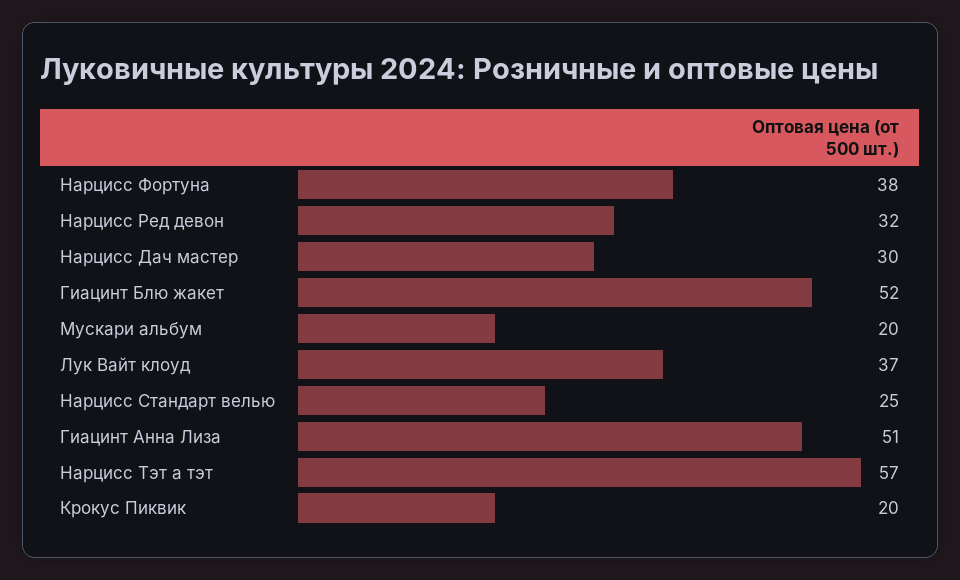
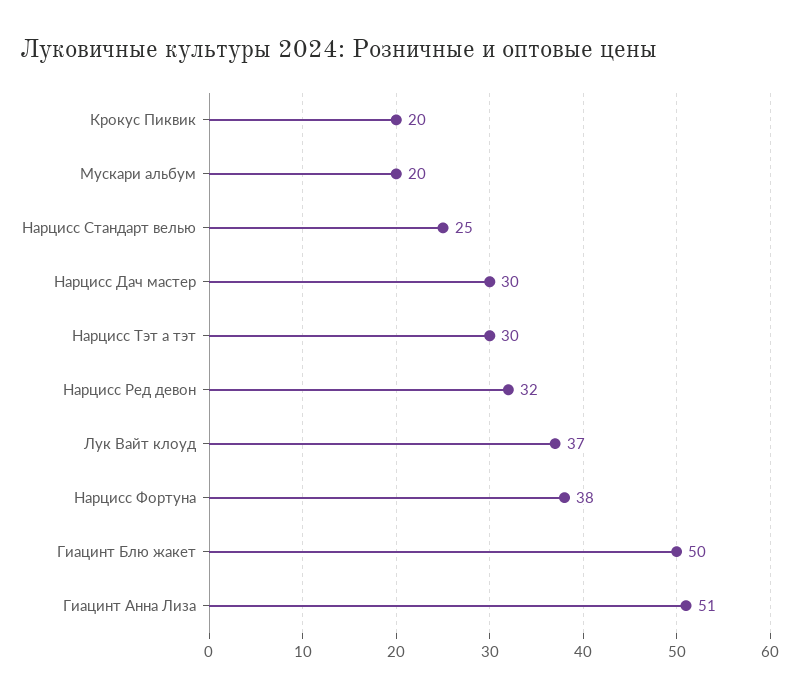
Гиацинт Блю жакет: 52 -> 50
Нарцисс Тэт а тэт: 57 -> 30

